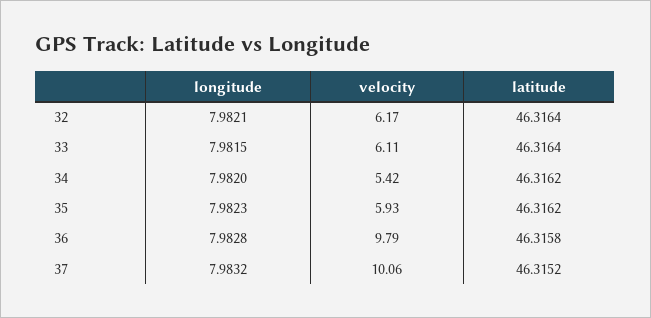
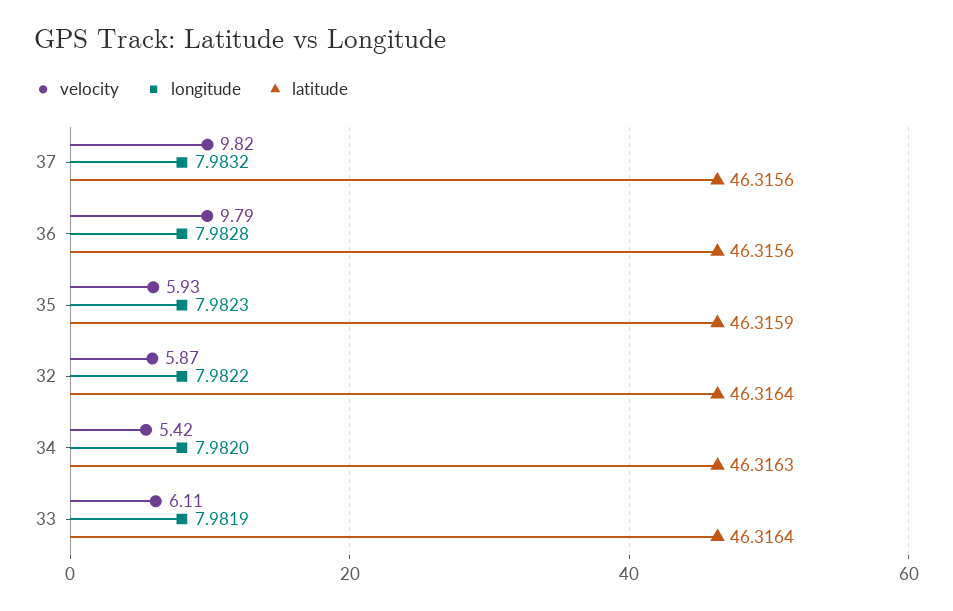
longitude, 32: 7.9821 -> 7.9822
velocity, 32: 6.17 -> 5.87
longitude, 33: 7.9815 -> 7.9819
latitude, 34: 46.3162 -> 46.3163
latitude, 35: 46.3162 -> 46.3159
latitude, 36: 46.3158 -> 46.3156
velocity, 37: 10.06 -> 9.82
latitude, 37: 46.3152 -> 46.3156

